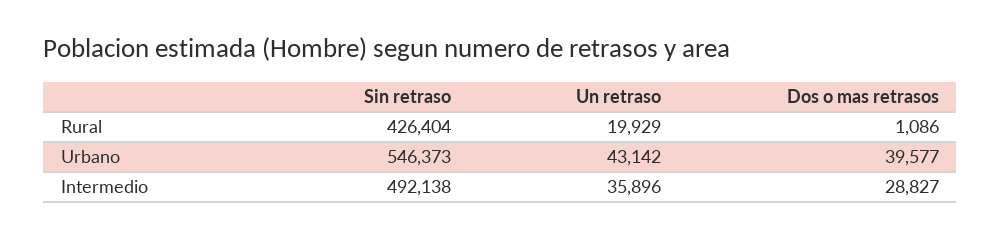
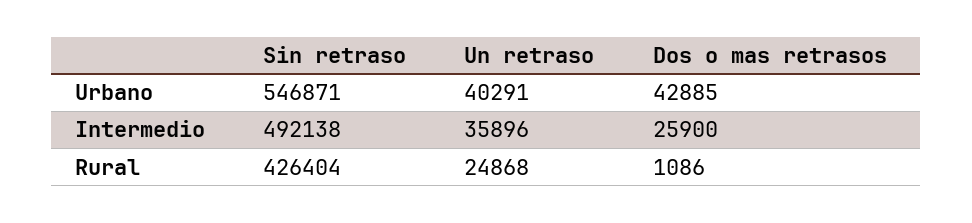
Un retraso, Rural: 19929 -> 24868
Sin retraso, Urbano: 546373 -> 546871
Un retraso, Urbano: 43142 -> 40291
Dos o mas retrasos, Urbano: 39577 -> 42885
Dos o mas retrasos, Intermedio: 28827 -> 25900

